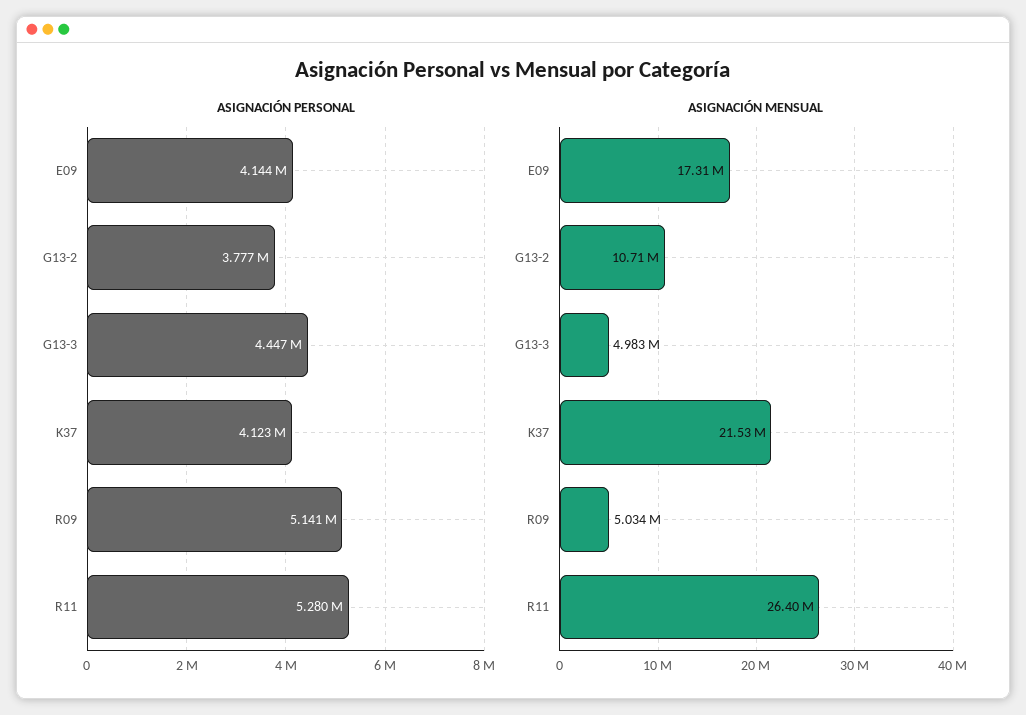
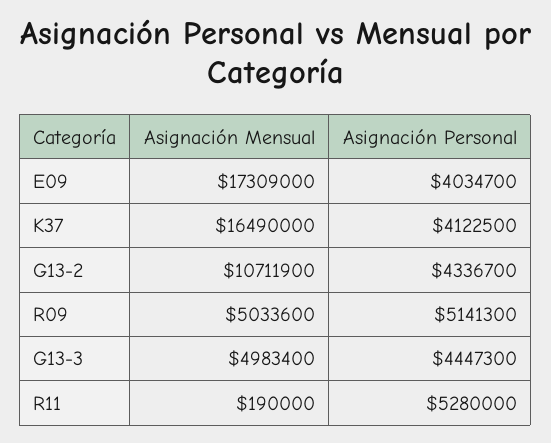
ASIGNACIÓN PERSONAL, E09: 4144000 -> 4034700
ASIGNACIÓN PERSONAL, G13-2: 3777000 -> 4336700
ASIGNACIÓN MENSUAL, K37: 21530000 -> 16490000
ASIGNACIÓN MENSUAL, R11: 26400000 -> 190000

